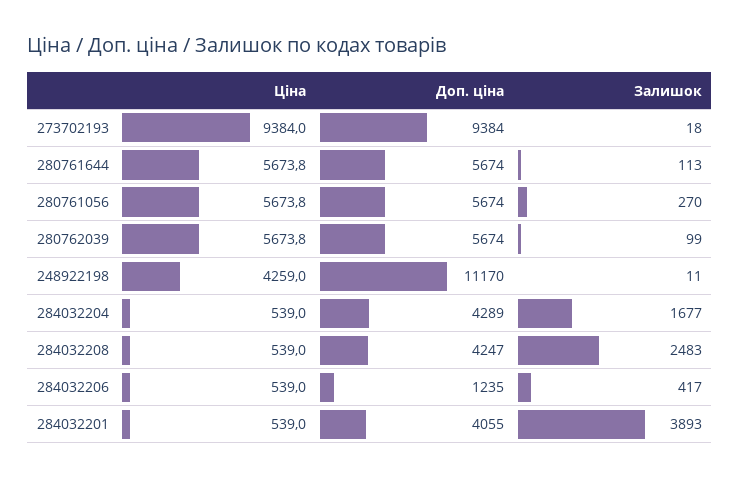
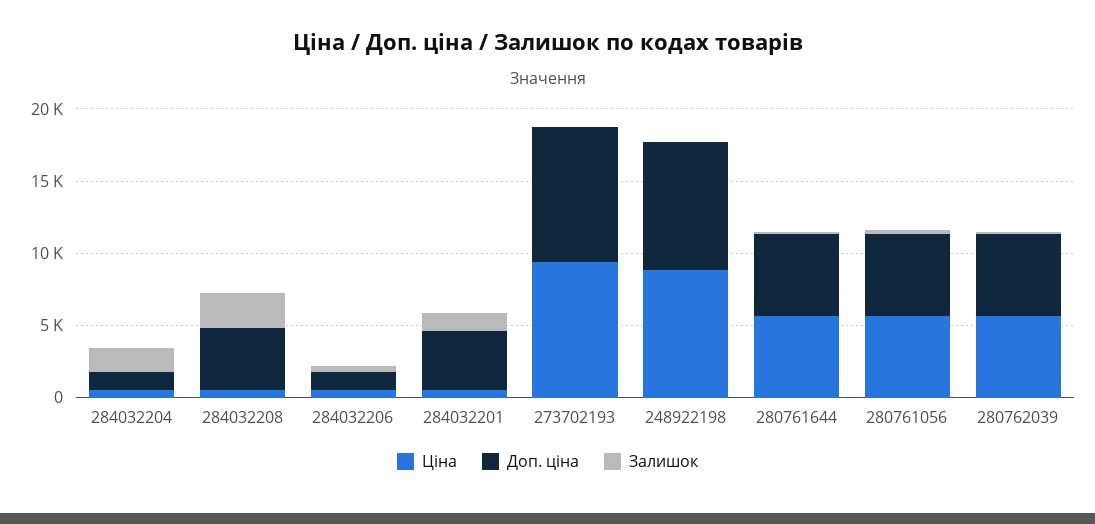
Ціна, 248922198: 4259 -> 9000
Доп. ціна, 248922198: 11170 -> 9000
Доп. ціна, 284032204: 4289 -> 1000
Залишок, 284032201: 3893 -> 1000

